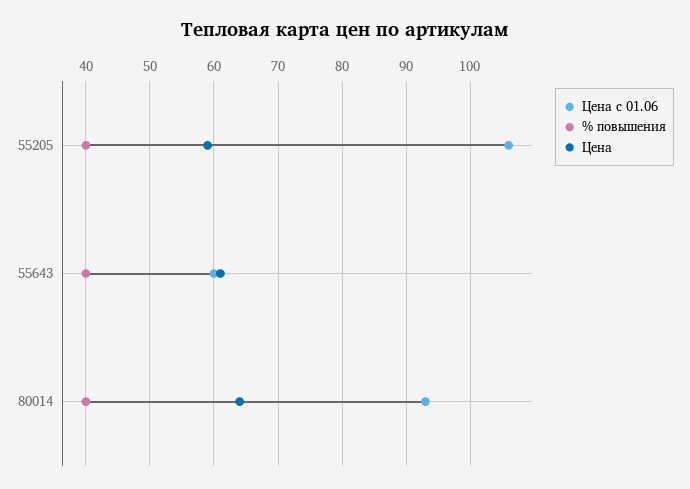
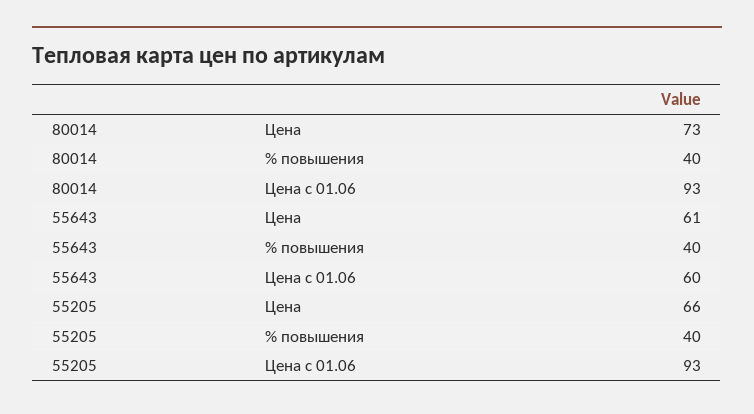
Цена с 01.06, 55205: 106 -> 93
Цена, 55205: 59 -> 66
Цена, 80014: 64 -> 73

